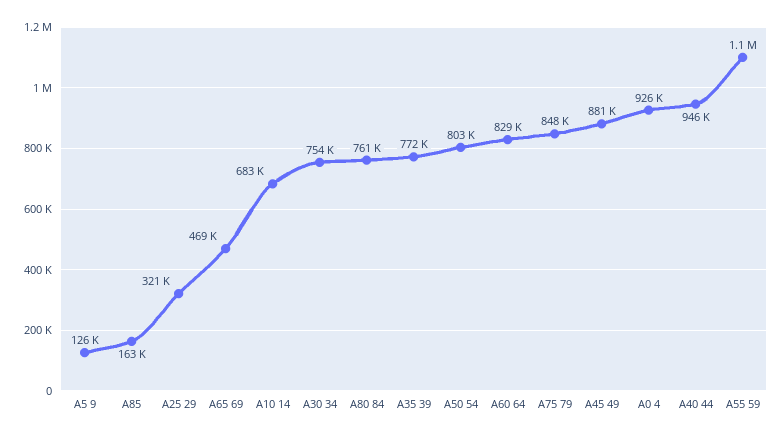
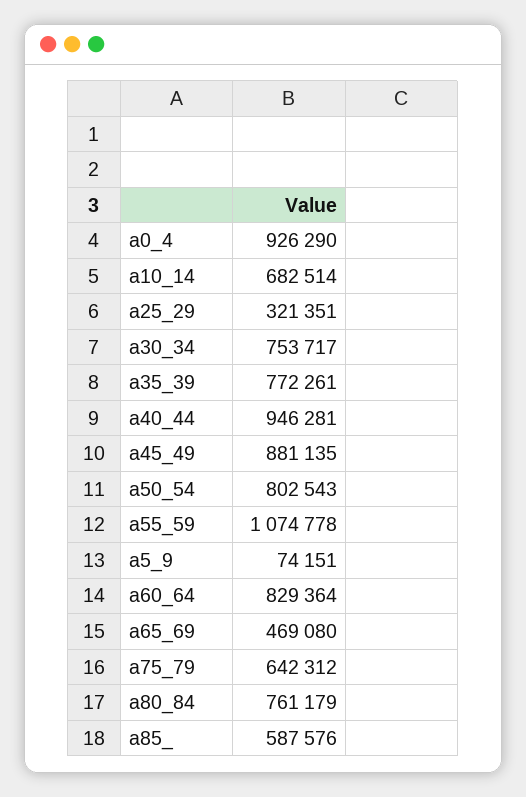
A5 9: 126000 -> 74151
A85: 163000 -> 587576
A75 79: 848000 -> 642312

